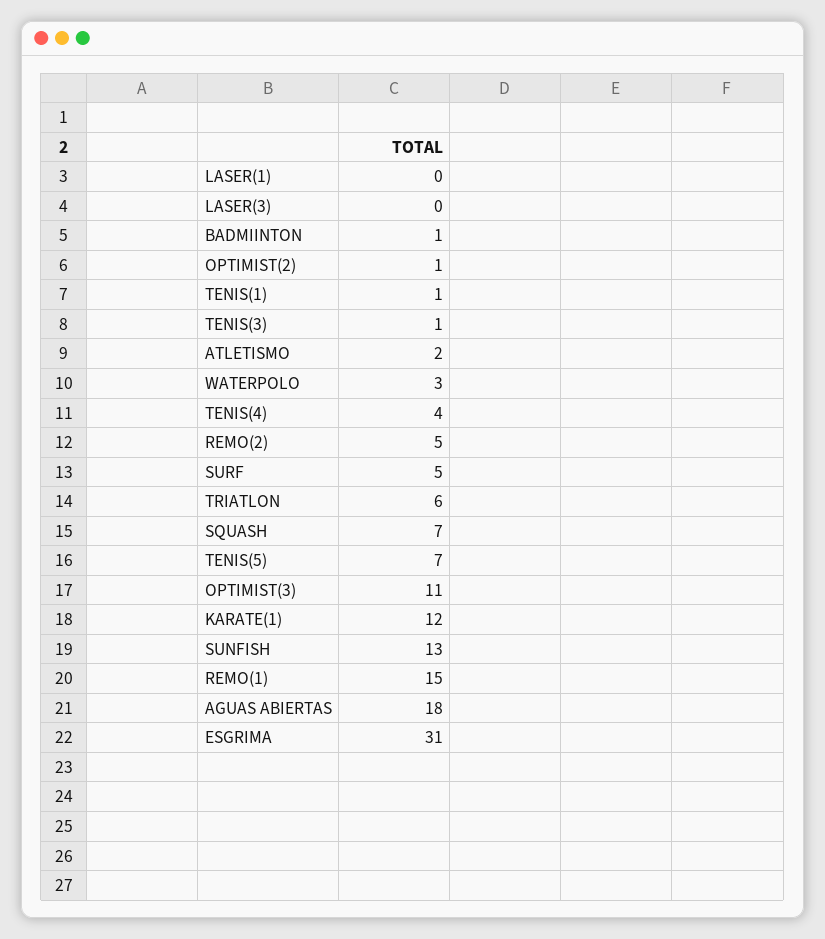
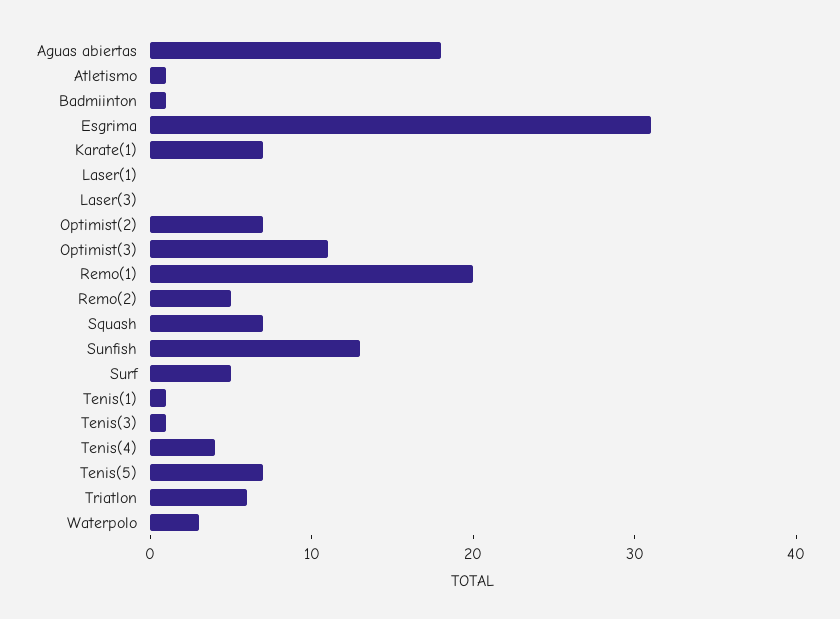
OPTIMIST(2): 1 -> 7
ATLETISMO: 2 -> 1
KARATE(1): 12 -> 7
REMO(1): 15 -> 20

